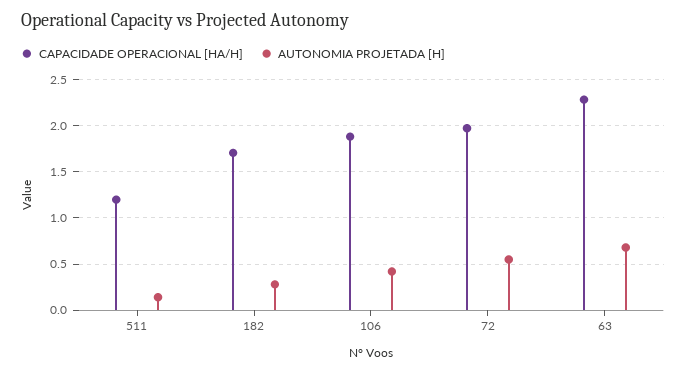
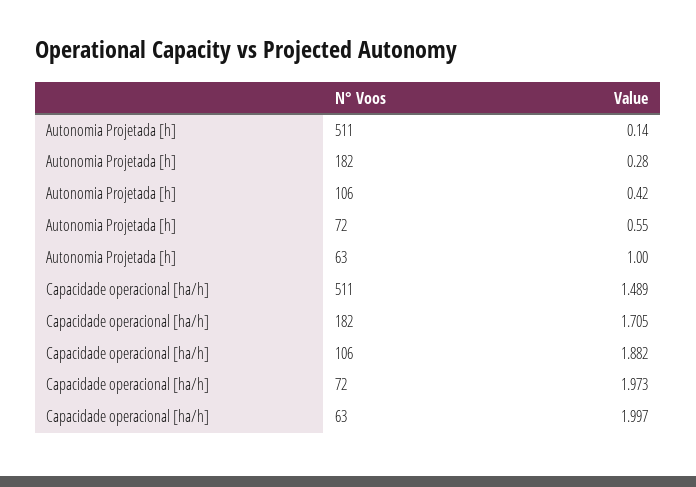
CAPACIDADE OPERACIONAL [HA/H], 511: 1.2 -> 1.489
CAPACIDADE OPERACIONAL [HA/H], 63: 2.3 -> 1.997
AUTONOMIA PROJETADA [H], 63: 0.7 -> 1

